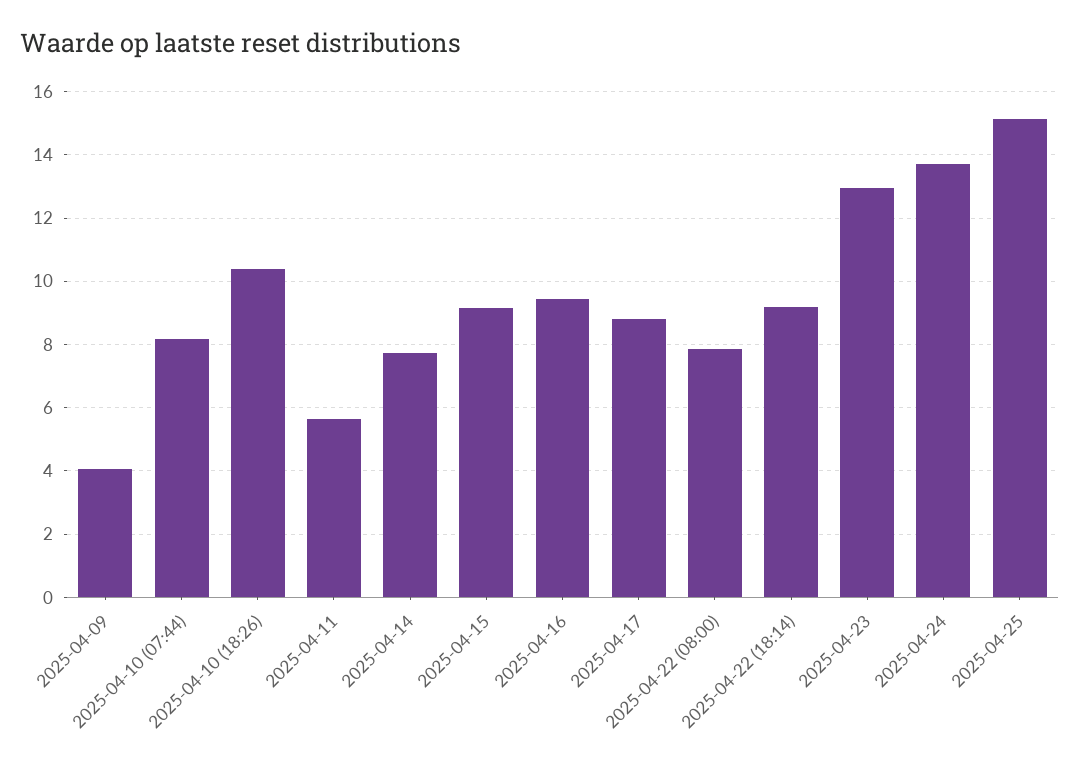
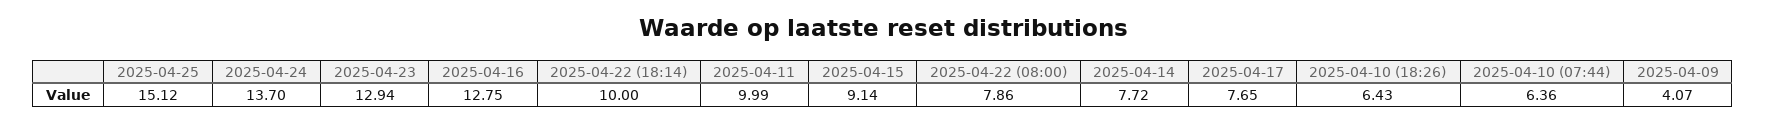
2025-04-10 (07:44): 8.2 -> 6.36
2025-04-10 (18:26): 10.4 -> 6.43
2025-04-11: 5.6 -> 9.99
2025-04-16: 9.4 -> 12.75
2025-04-17: 8.8 -> 7.65
2025-04-22 (18:14): 9.2 -> 10

